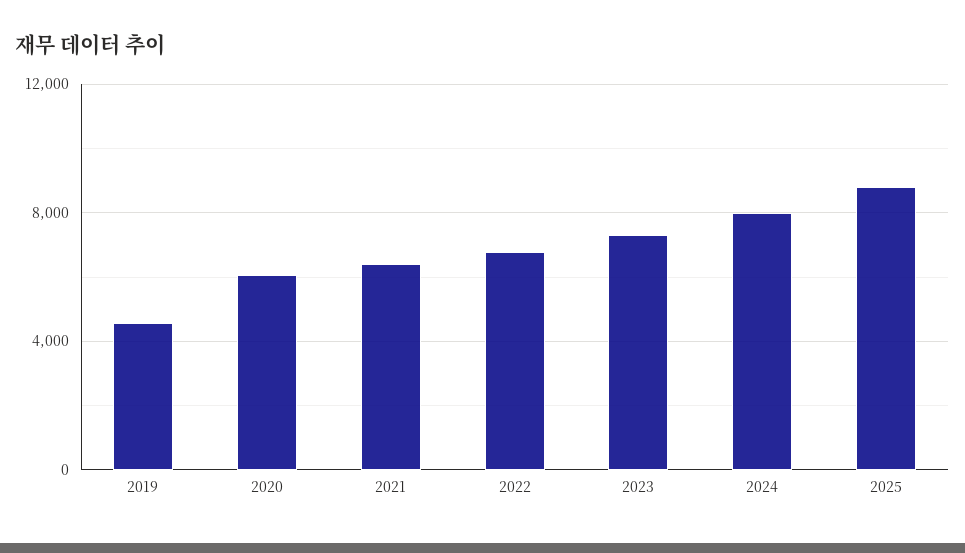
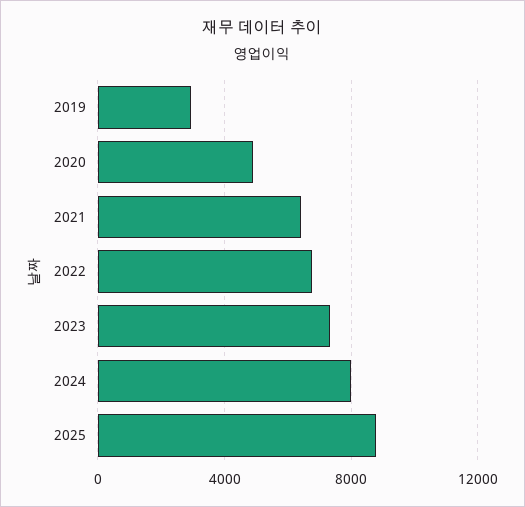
2019: 4500 -> 3000
2020: 6000 -> 5000

